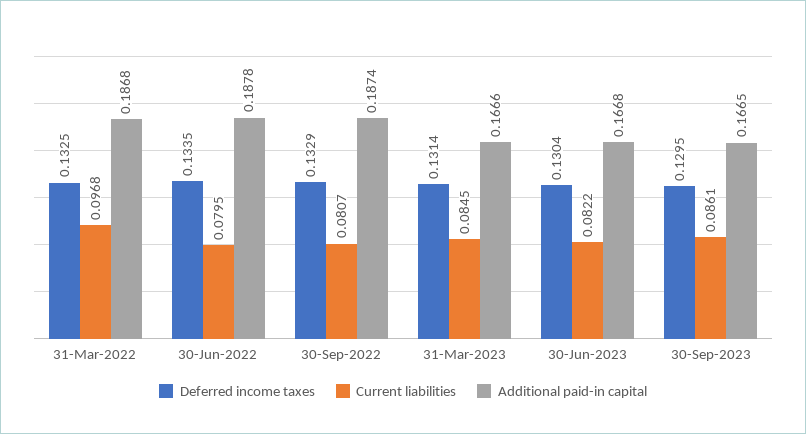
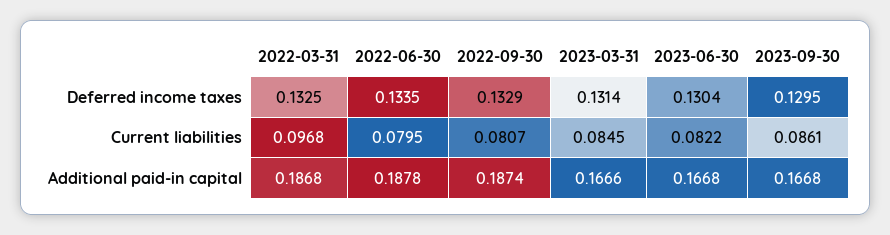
Additional paid-in capital, 30-Sep-2023: 0.1665 -> 0.1668

